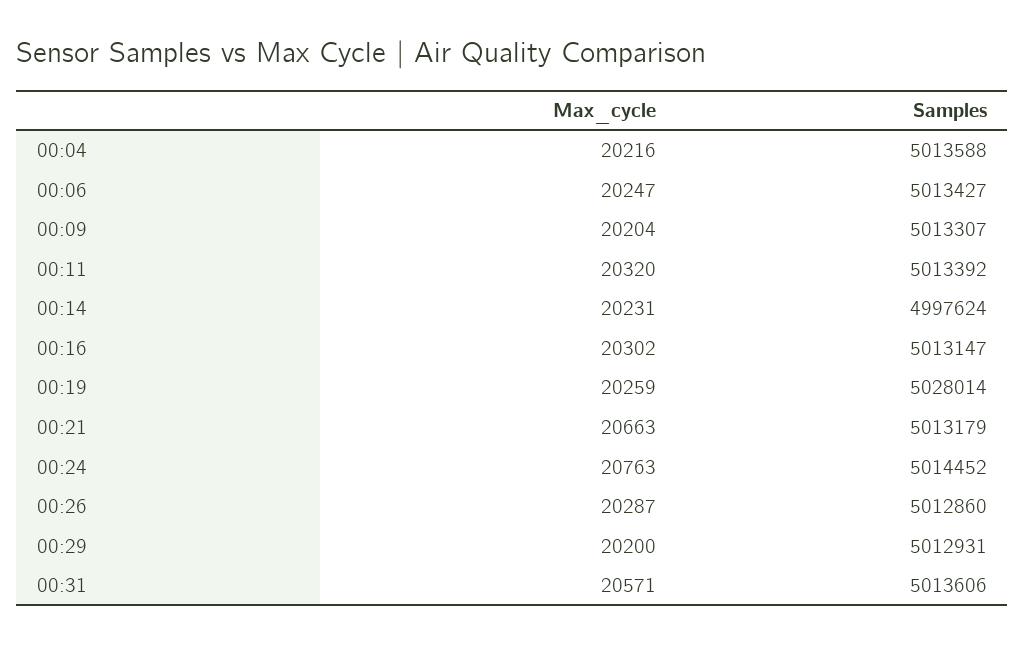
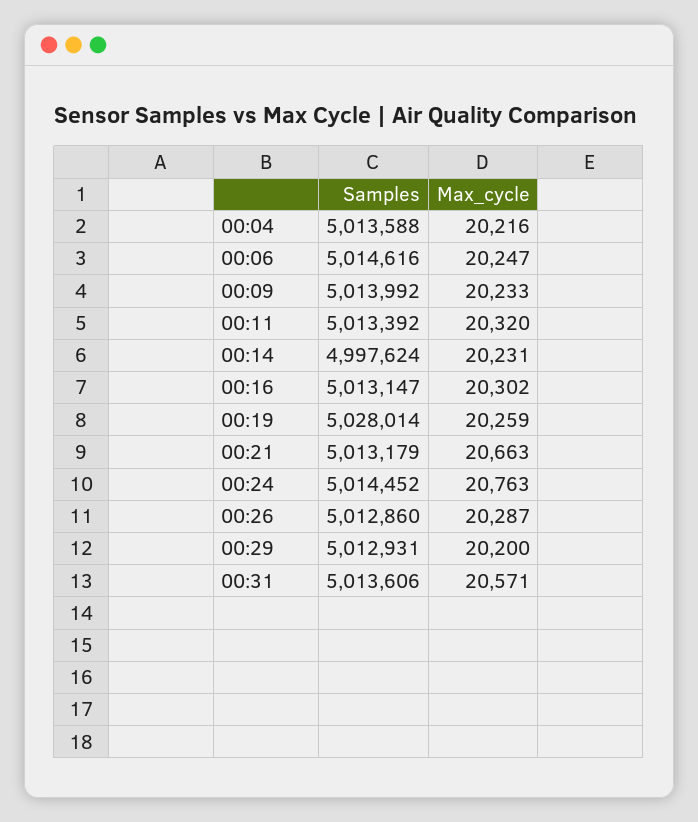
Samples, 00:06: 5013427 -> 5014616
Max_cycle, 00:09: 20204 -> 20233
Samples, 00:09: 5013307 -> 5013992

